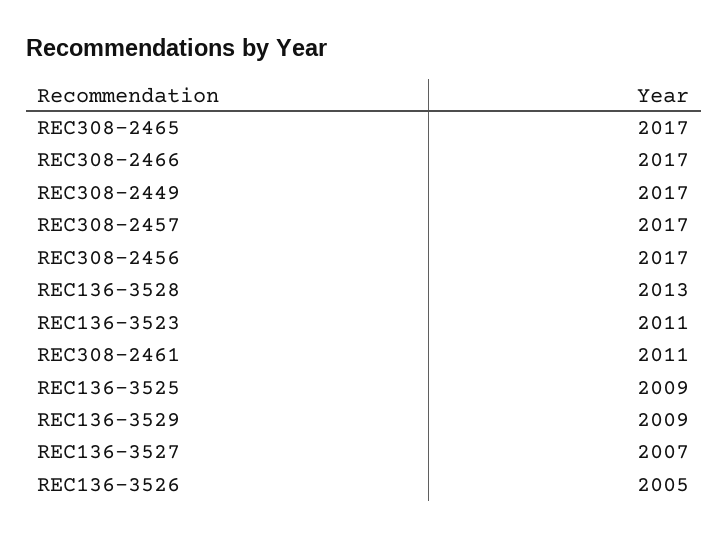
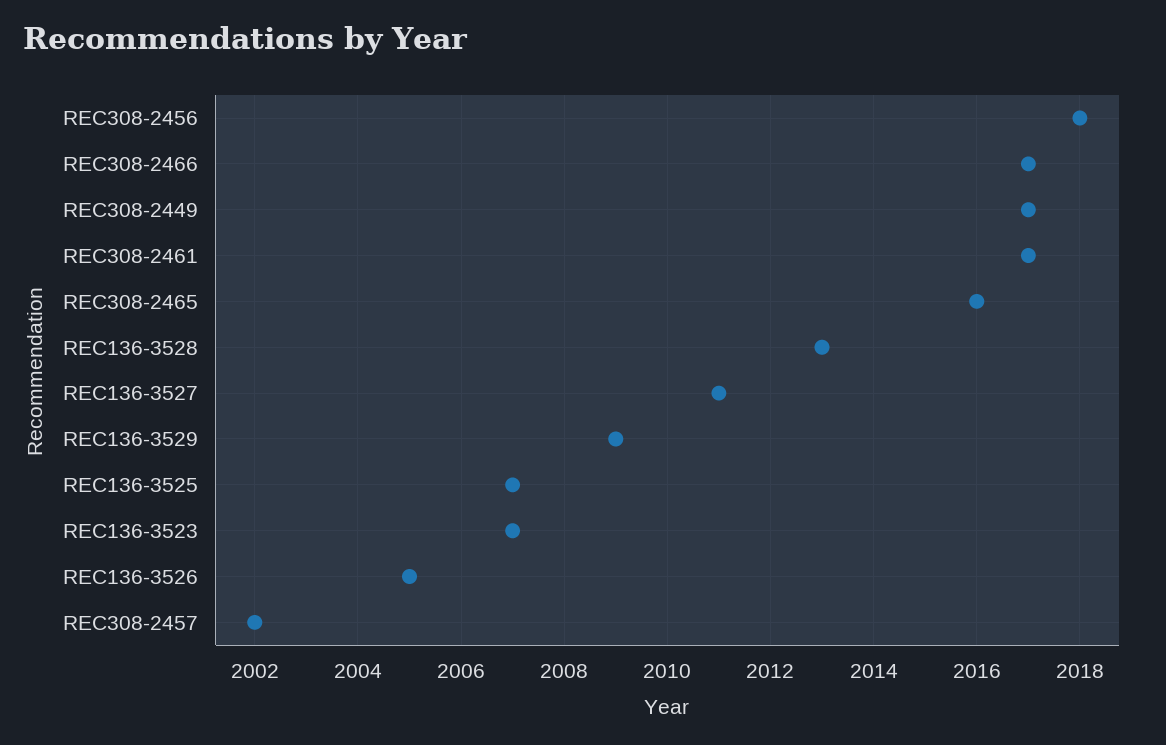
REC308-2465: 2017 -> 2016
REC308-2457: 2017 -> 2002
REC308-2456: 2017 -> 2018
REC136-3523: 2011 -> 2007
REC308-2461: 2011 -> 2017
REC136-3525: 2009 -> 2007
REC136-3527: 2007 -> 2011

